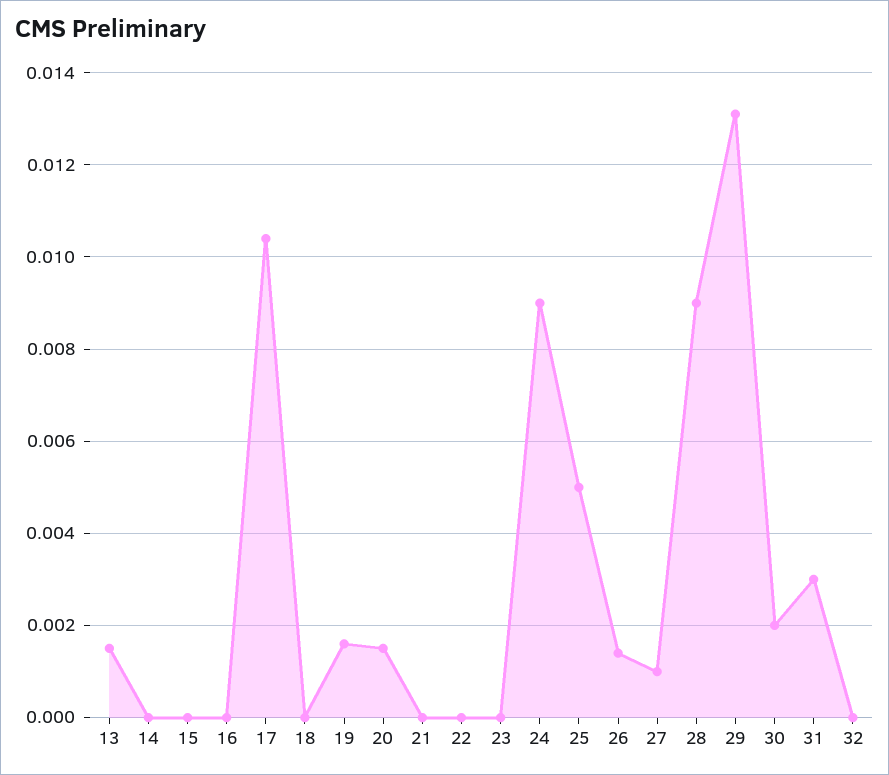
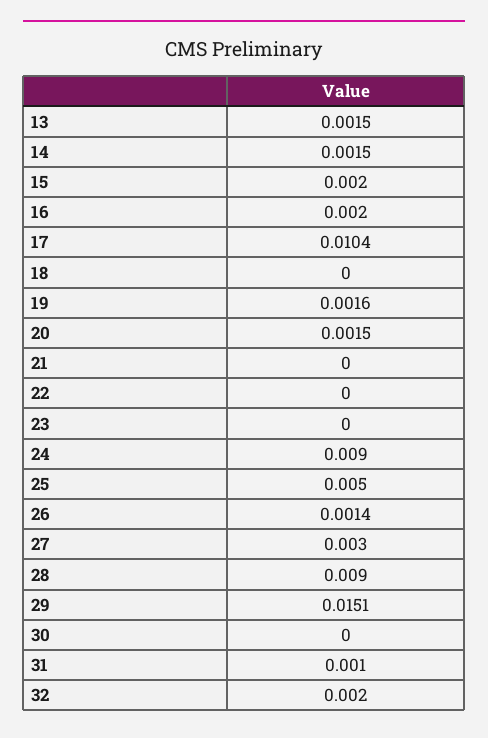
14: 0 -> 0.0015
15: 0 -> 0.002
16: 0 -> 0.002
27: 0.001 -> 0.003
29: 0.013 -> 0.0151
30: 0.002 -> 0
31: 0.003 -> 0.001
32: 0 -> 0.002

